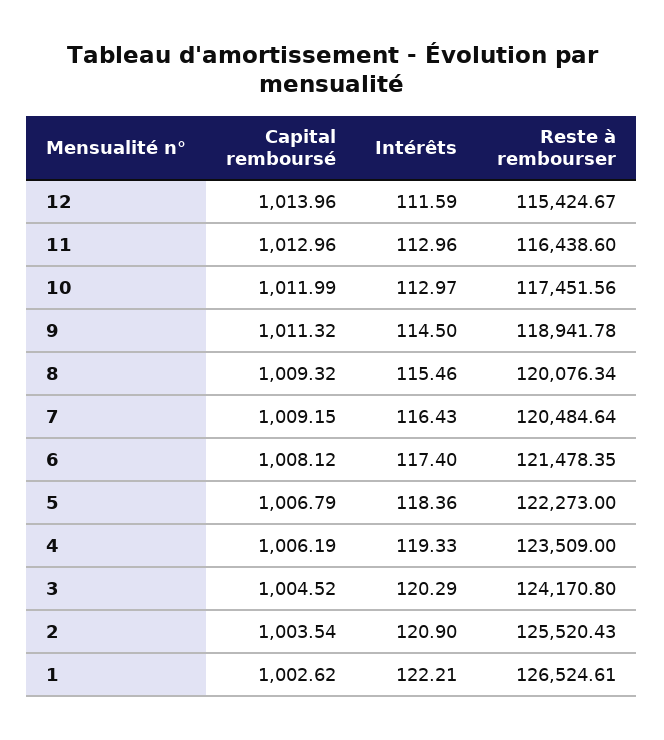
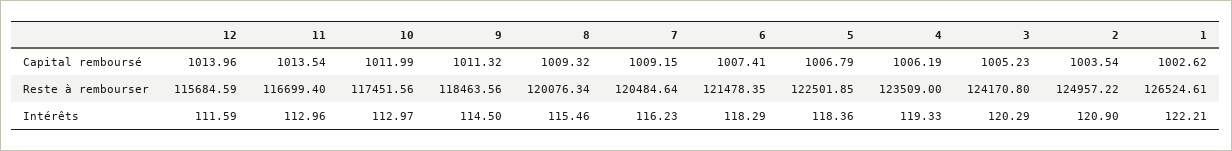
Reste à rembourser, 12: 115424.67 -> 115684.59
Capital remboursé, 11: 1012.96 -> 1013.54
Reste à rembourser, 11: 116438.6 -> 116699.4
Reste à rembourser, 9: 118941.78 -> 118463.56
Intérêts, 7: 116.43 -> 116.23
Capital remboursé, 6: 1008.12 -> 1007.41
Intérêts, 6: 117.4 -> 118.29
Reste à rembourser, 5: 122273 -> 122501.85
Capital remboursé, 3: 1004.52 -> 1005.23
Reste à rembourser, 2: 125520.43 -> 124957.22

